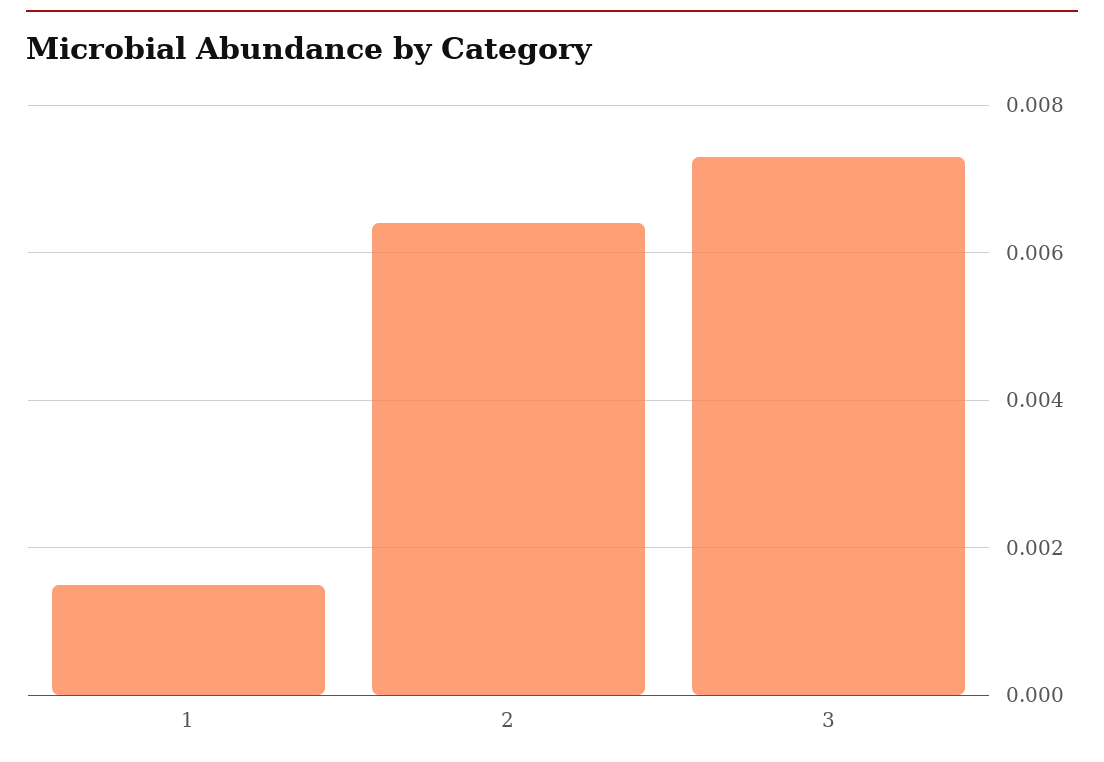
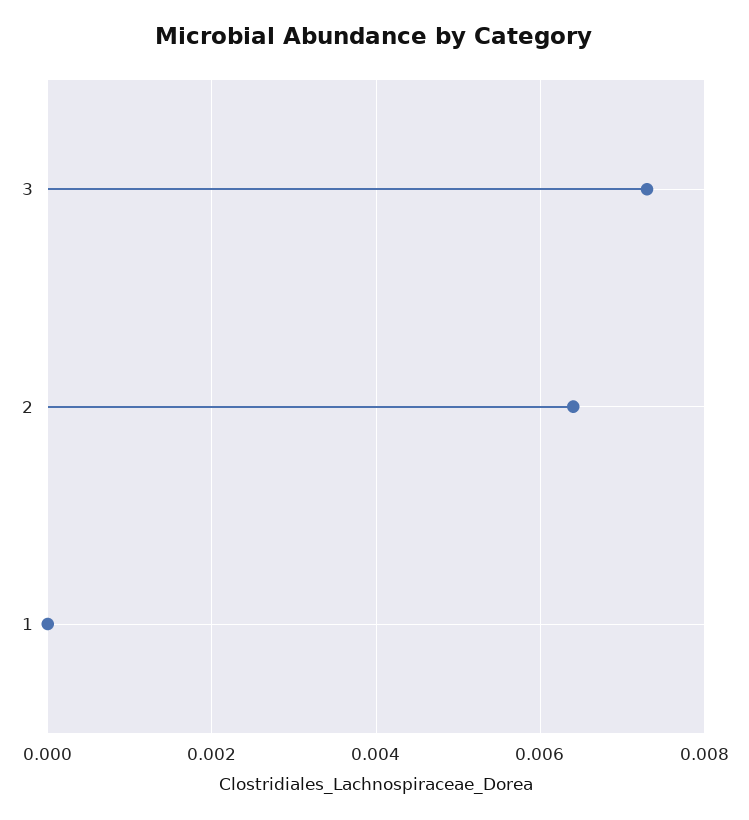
1: 0.0015 -> 0

